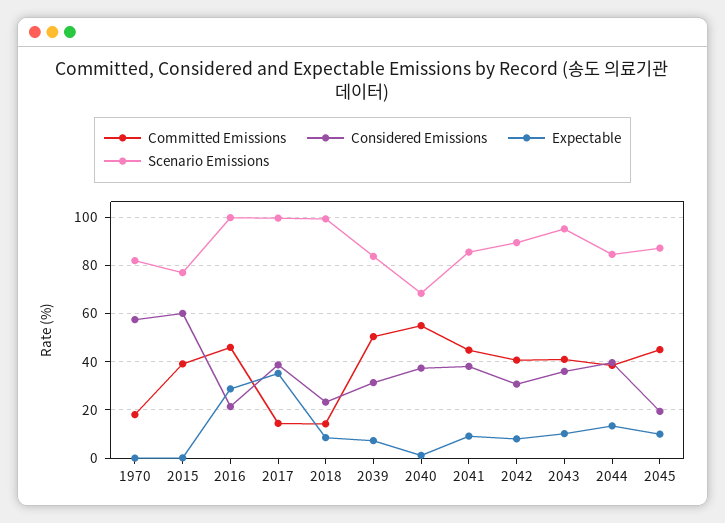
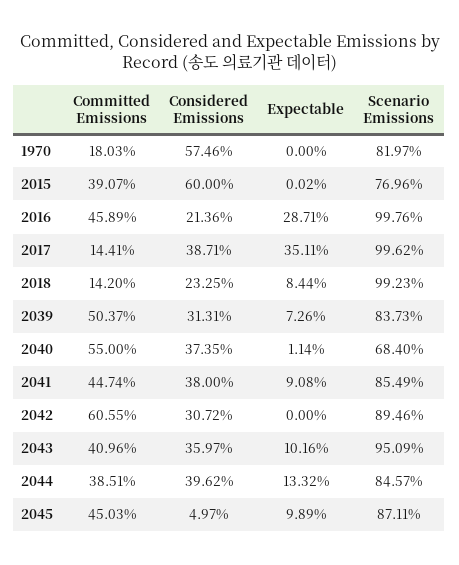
Committed Emissions, 2042: 40 -> 60.55
Expectable, 2042: 7.5 -> 0
Considered Emissions, 2045: 20 -> 4.97

